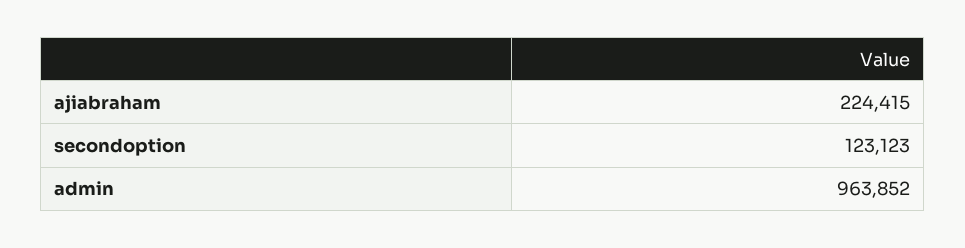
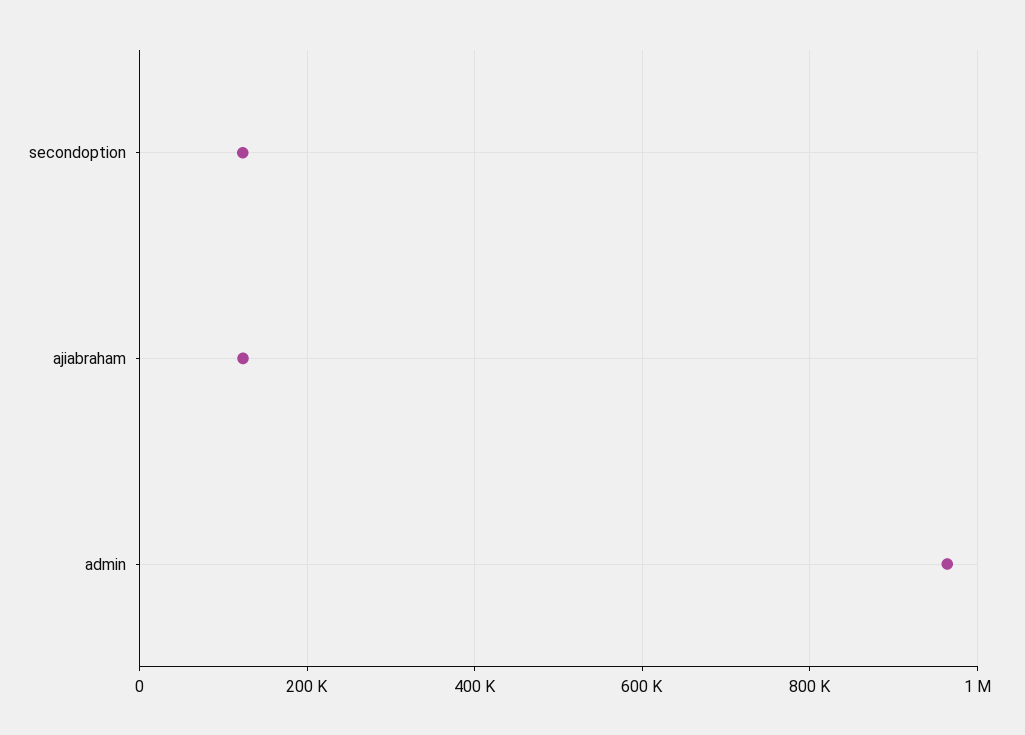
ajiabraham: 224415 -> 120000

